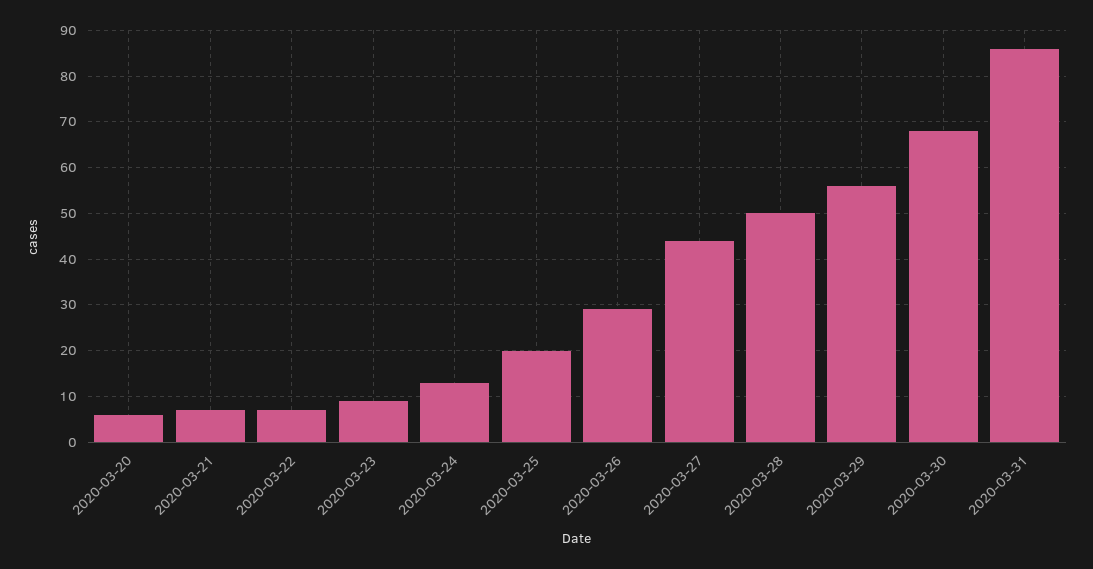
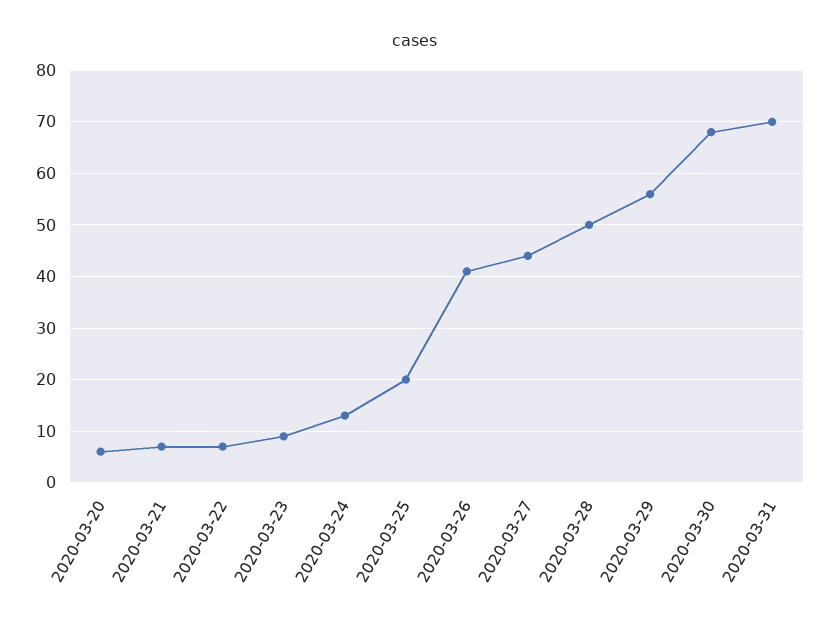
2020-03-26: 30 -> 40
2020-03-31: 85 -> 70

